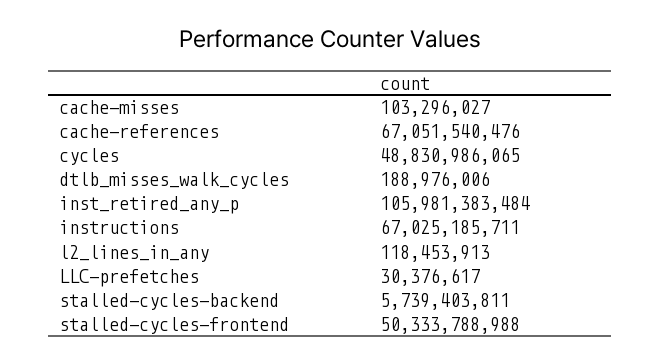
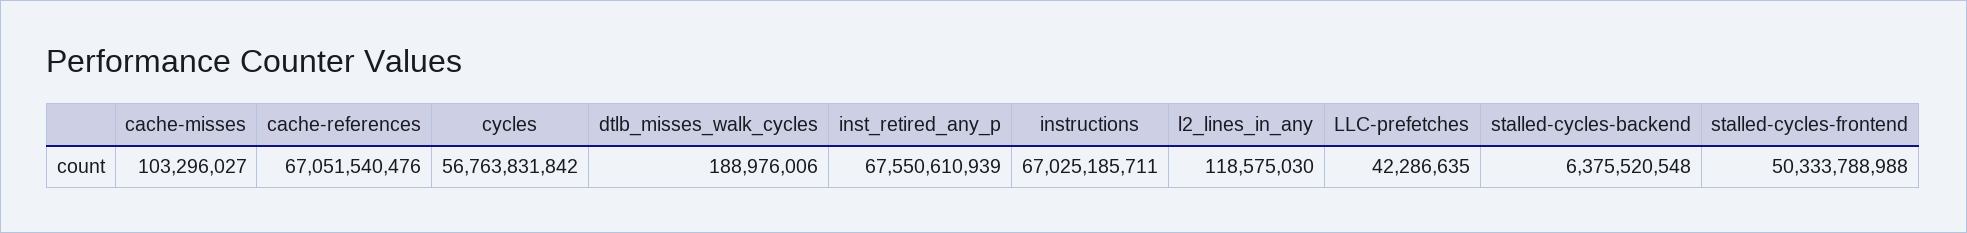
cycles: 48830986065 -> 56763831842
inst_retired_any_p: 105981383484 -> 67550610939
l2_lines_in_any: 118453913 -> 118575030
LLC-prefetches: 30376617 -> 42286635
stalled-cycles-backend: 5739403811 -> 6375520548

